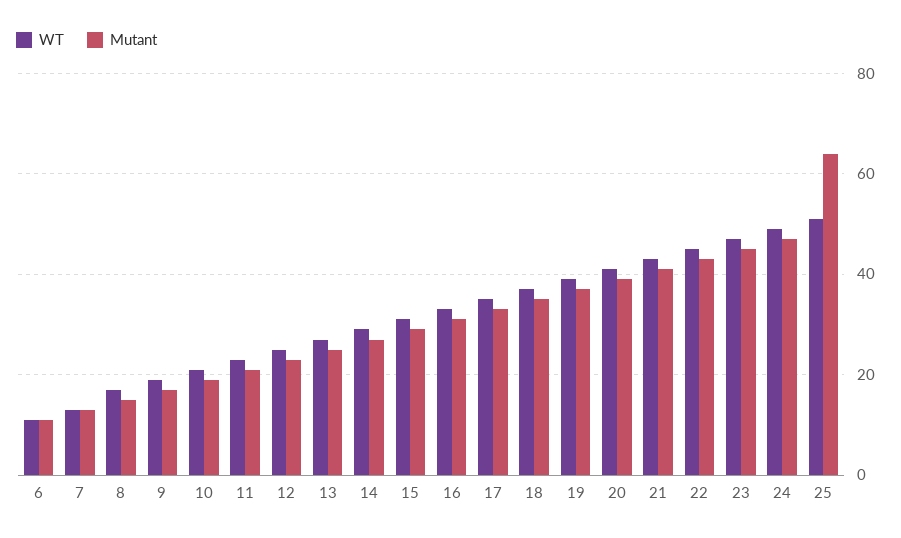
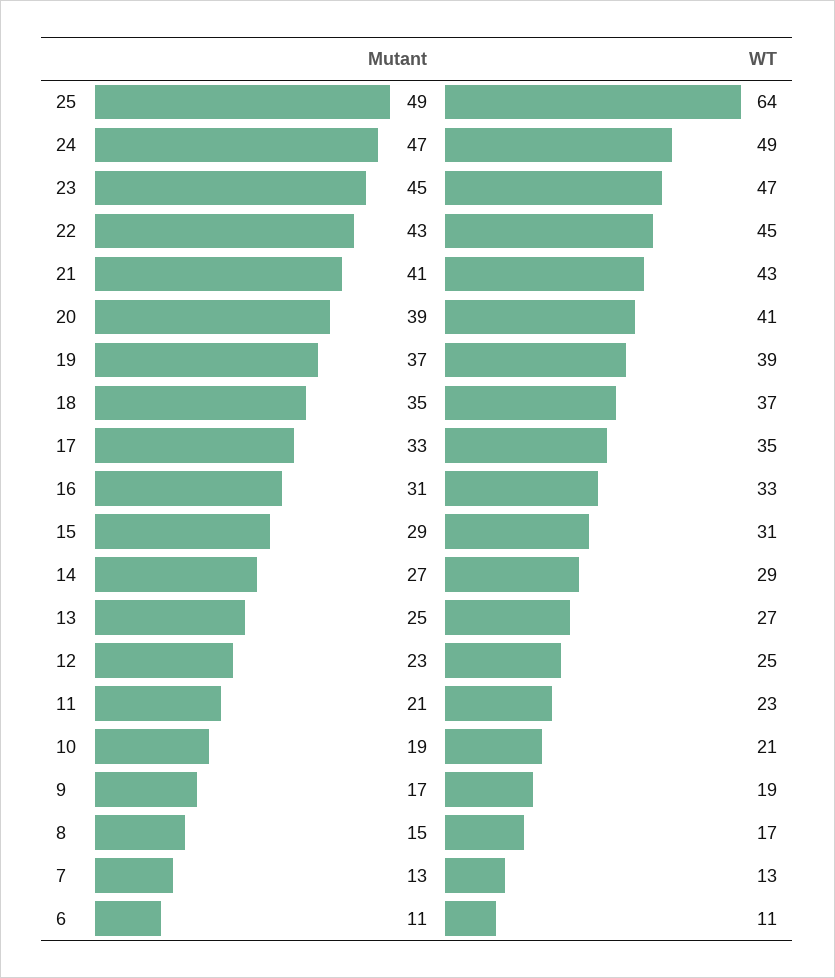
WT, 25: 50 -> 64
Mutant, 25: 65 -> 49

